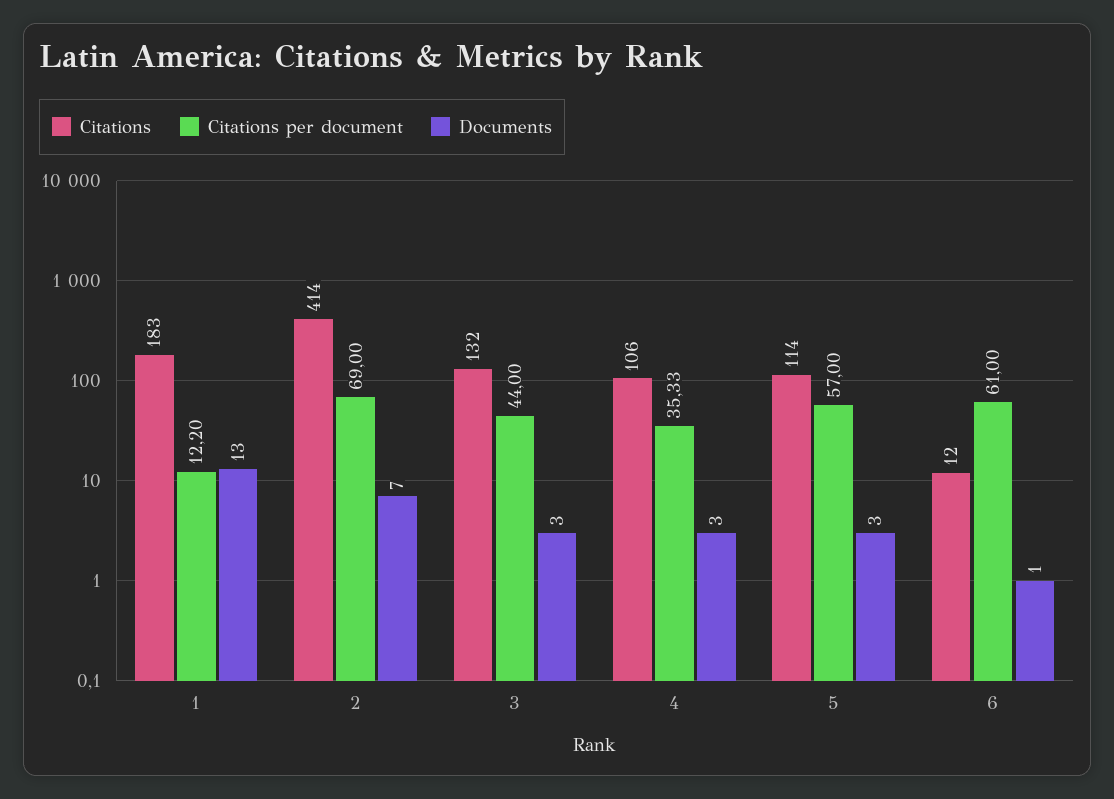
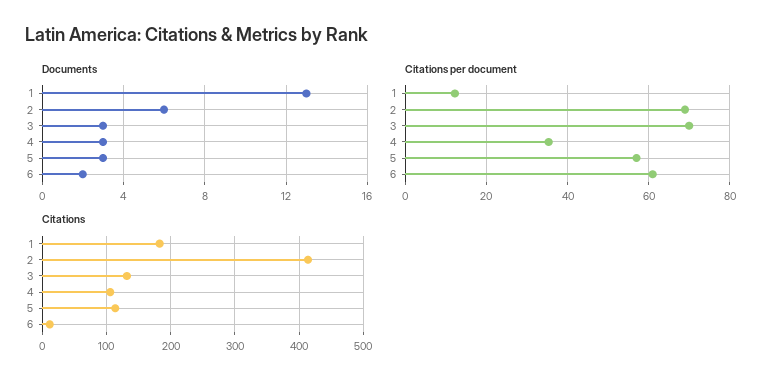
Documents, 2: 7 -> 6
Citations per document, 3: 44 -> 70
Documents, 6: 1 -> 2

